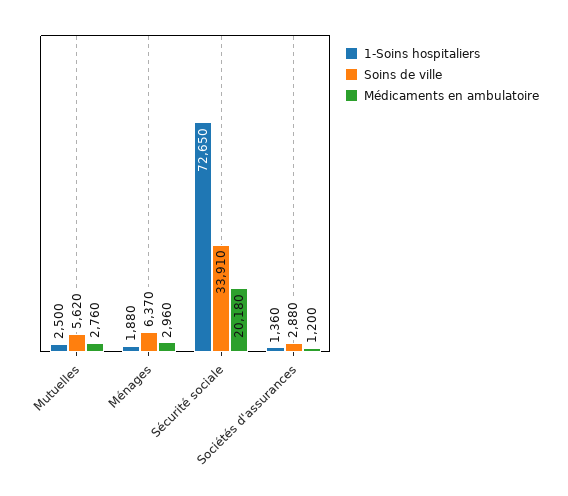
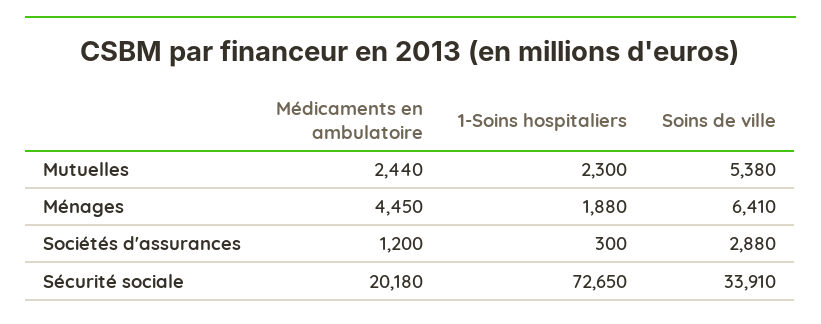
1-Soins hospitaliers, Mutuelles: 2500 -> 2300
Soins de ville, Mutuelles: 5620 -> 5380
Médicaments en ambulatoire, Mutuelles: 2760 -> 2440
Soins de ville, Ménages: 6370 -> 6410
Médicaments en ambulatoire, Ménages: 2960 -> 4450
1-Soins hospitaliers, Sociétés d'assurances: 1360 -> 300

